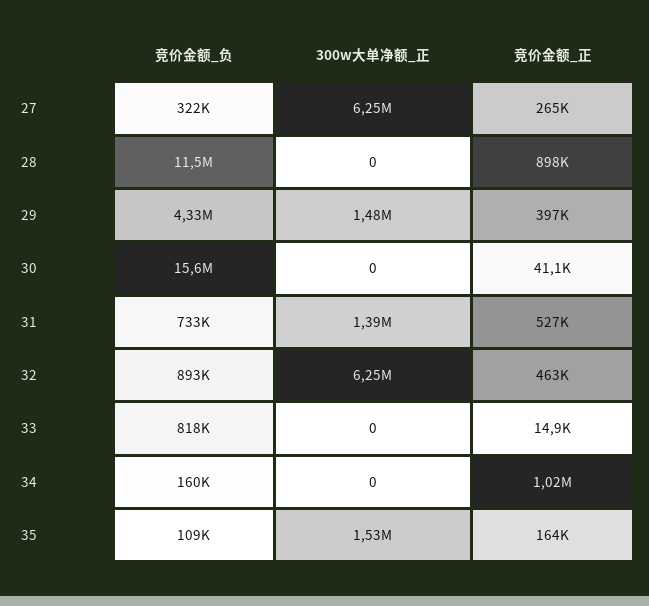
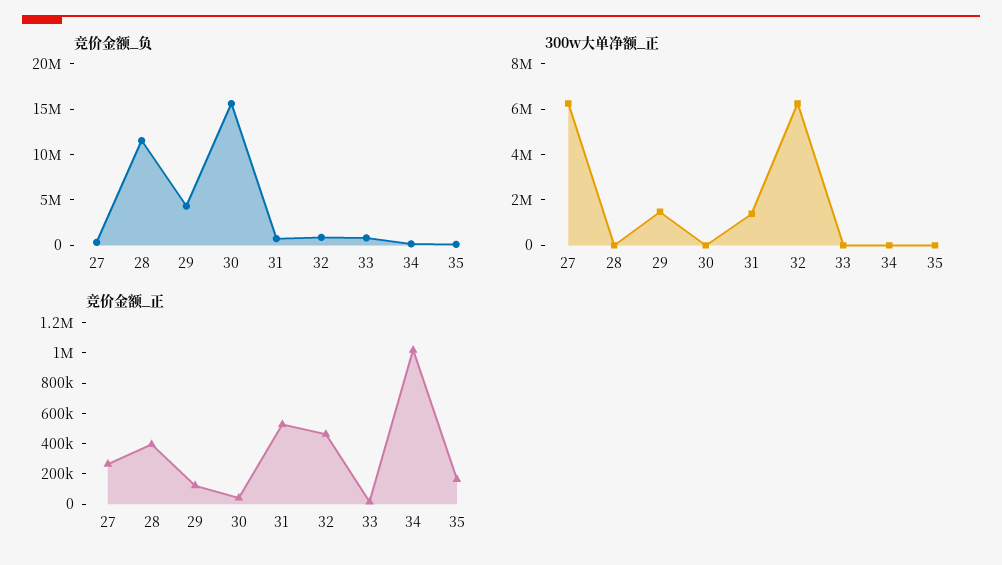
竞价金额_正, 28: 898000 -> 400000
竞价金额_正, 29: 397000 -> 100000
300w大单净额_正, 35: 1530000 -> 0

